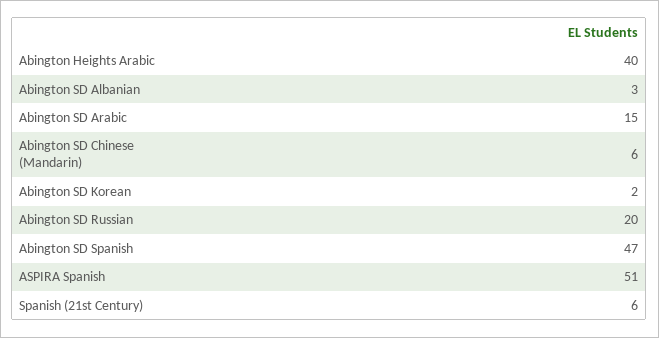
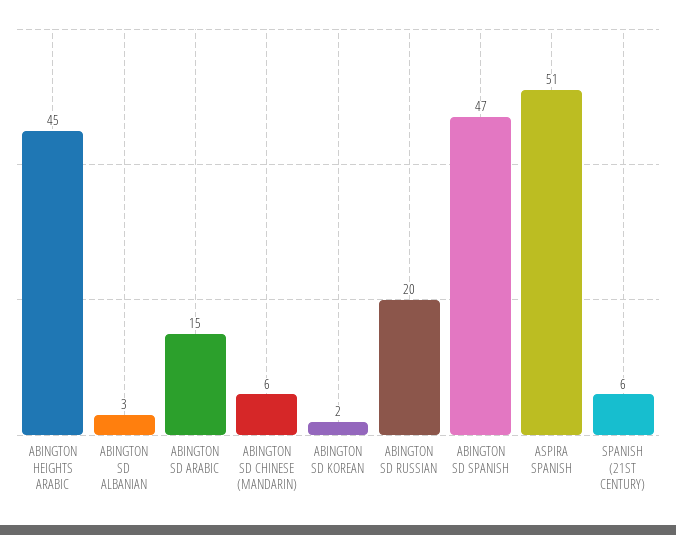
Abington Heights Arabic: 40 -> 45

